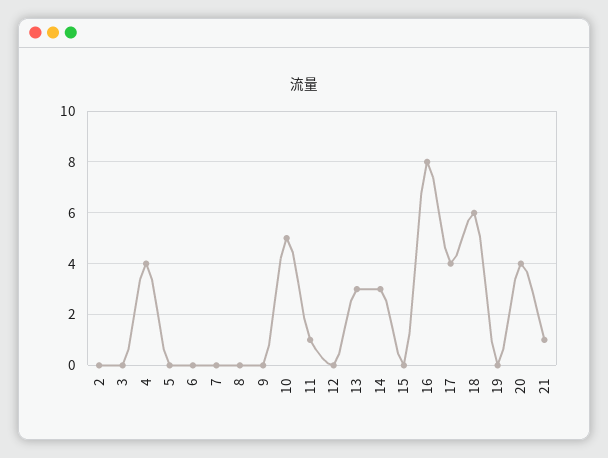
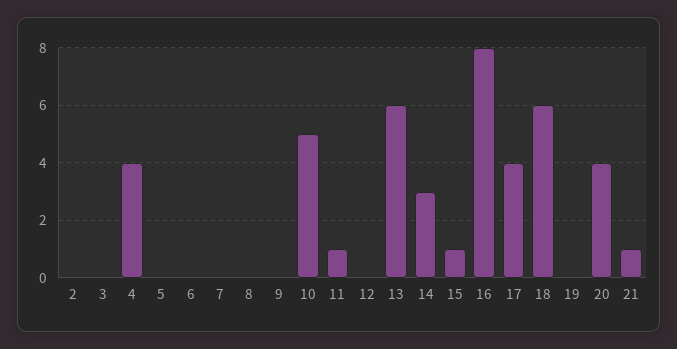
13: 3 -> 6
15: 0 -> 1

